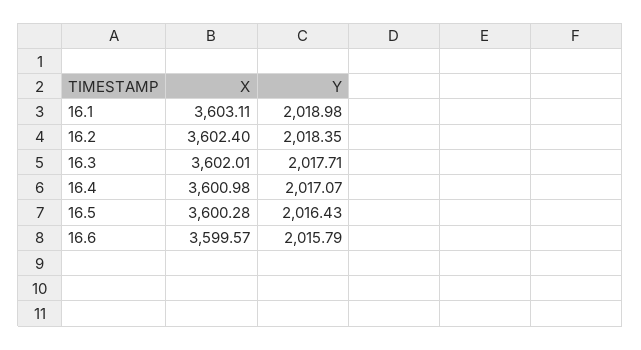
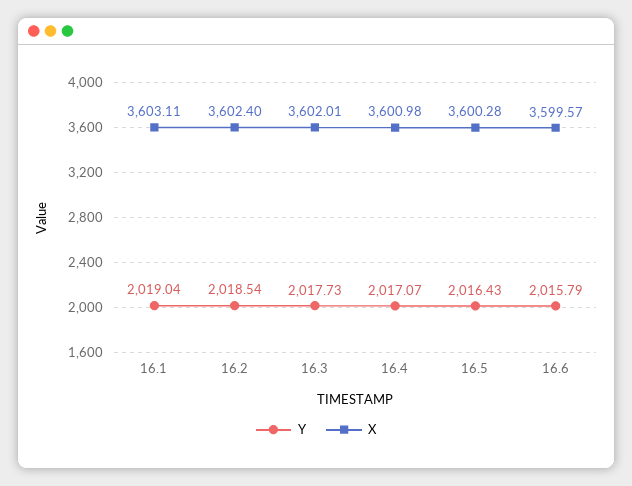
Y, 16.1: 2018.98 -> 2019.04
Y, 16.2: 2018.35 -> 2018.54
Y, 16.3: 2017.71 -> 2017.73

